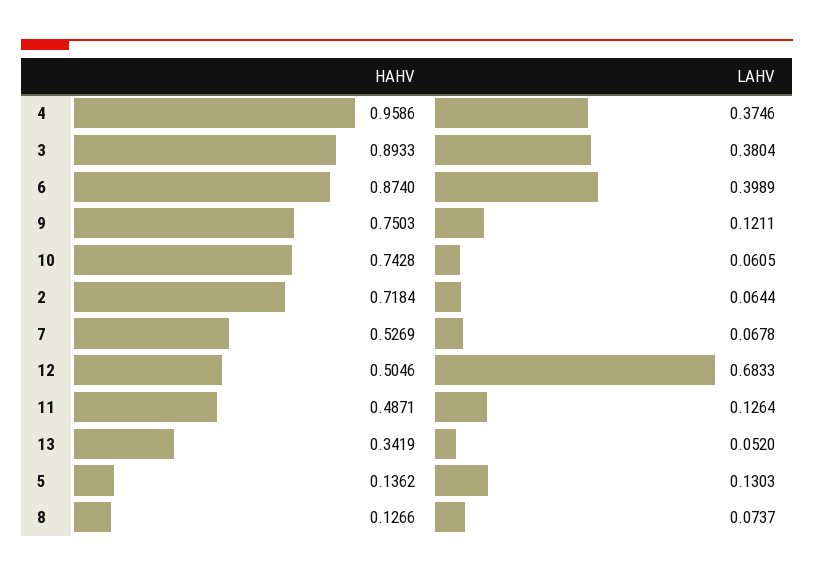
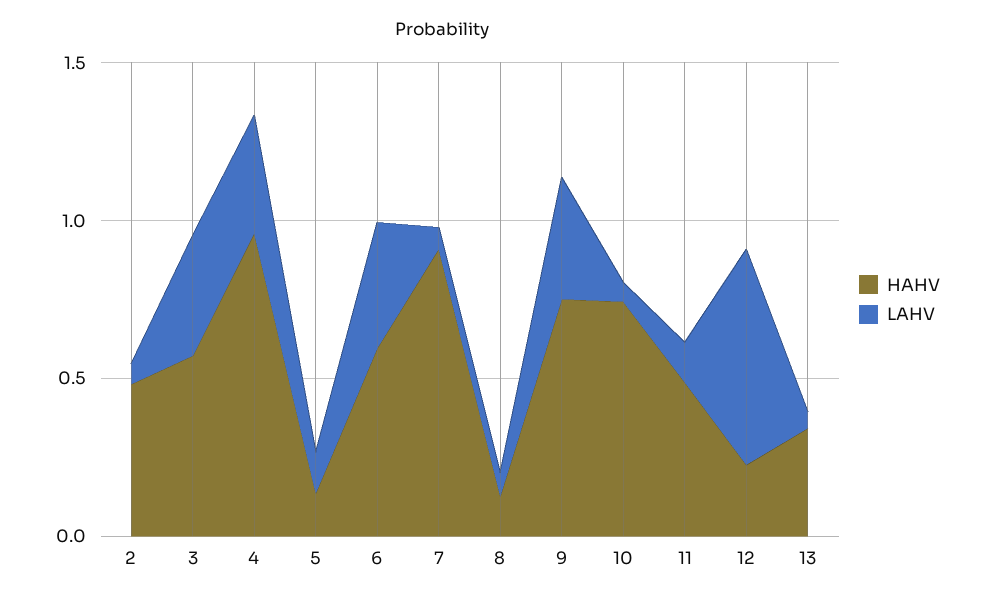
HAHV, 3: 0.8933 -> 0.6
HAHV, 6: 0.874 -> 0.6
LAHV, 9: 0.1211 -> 0.4
HAHV, 2: 0.7184 -> 0.5
HAHV, 7: 0.5269 -> 0.9
HAHV, 12: 0.5046 -> 0.2

